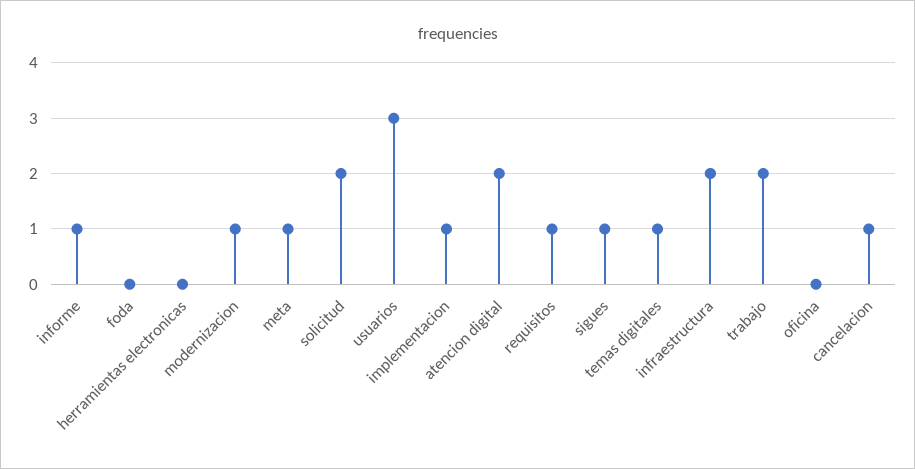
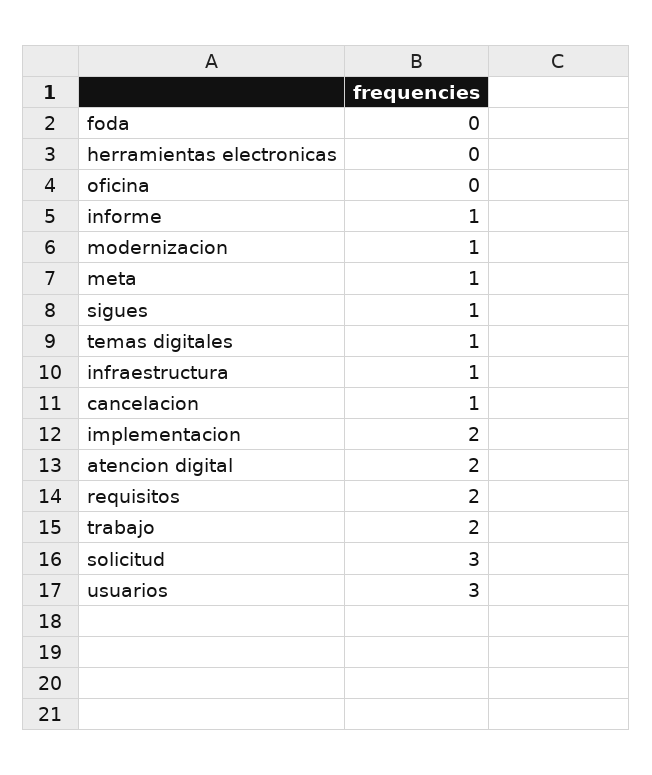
solicitud: 2 -> 3
implementacion: 1 -> 2
requisitos: 1 -> 2
infraestructura: 2 -> 1

